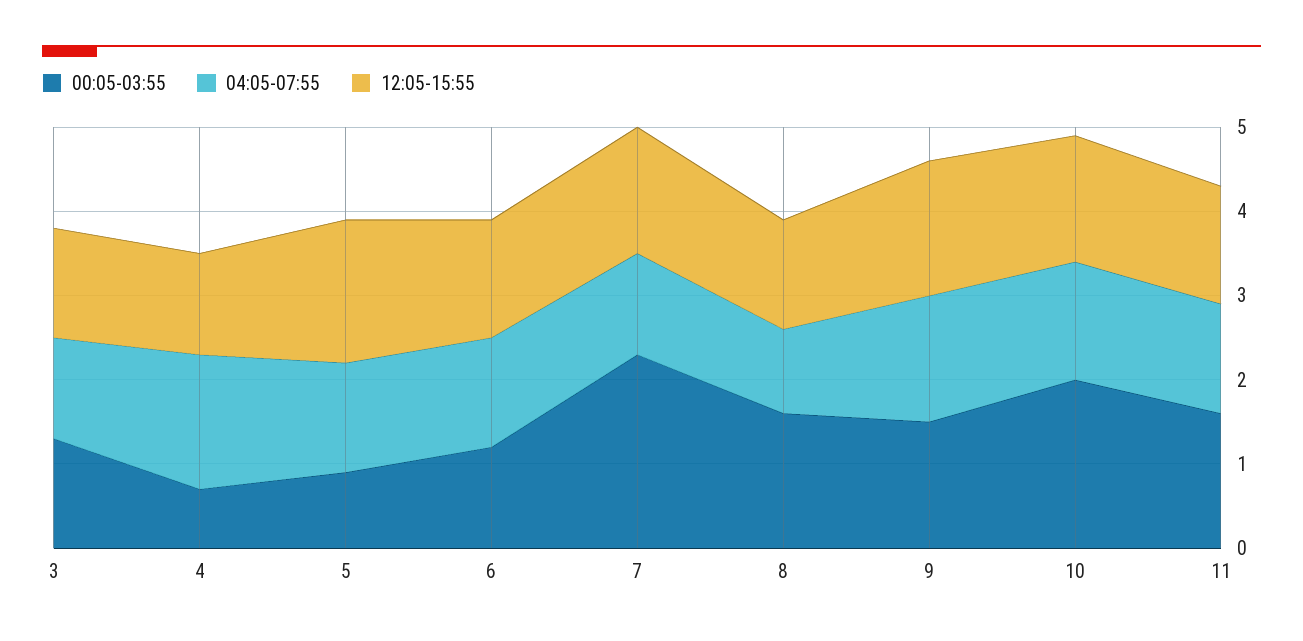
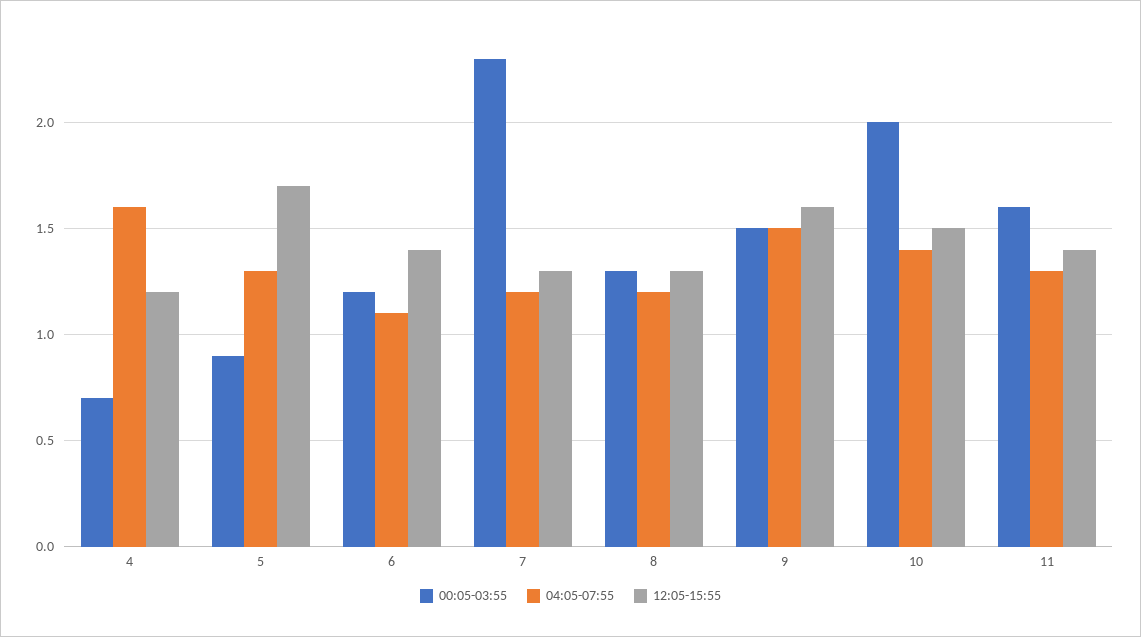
00:05-03:55, 3: 1.3 -> none
04:05-07:55, 3: 1.2 -> none
12:05-15:55, 3: 1.3 -> none
04:05-07:55, 6: 1.3 -> 1.1
12:05-15:55, 7: 1.5 -> 1.3
00:05-03:55, 8: 1.6 -> 1.3
04:05-07:55, 8: 1 -> 1.2

